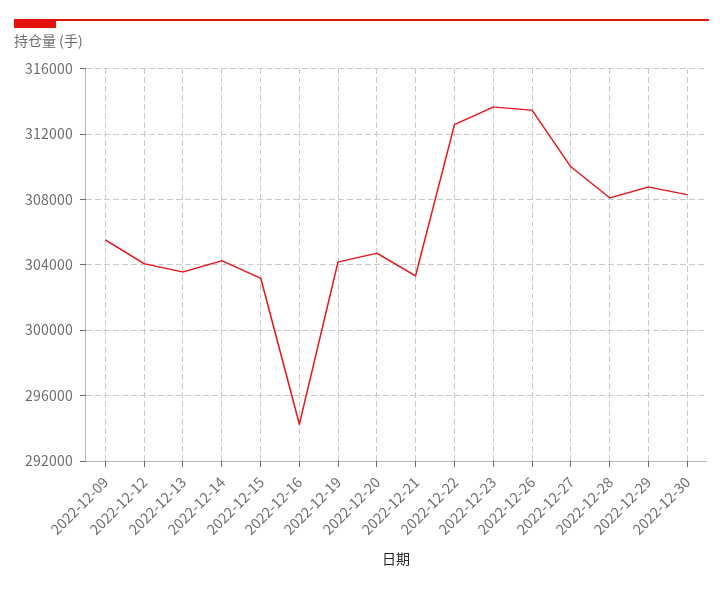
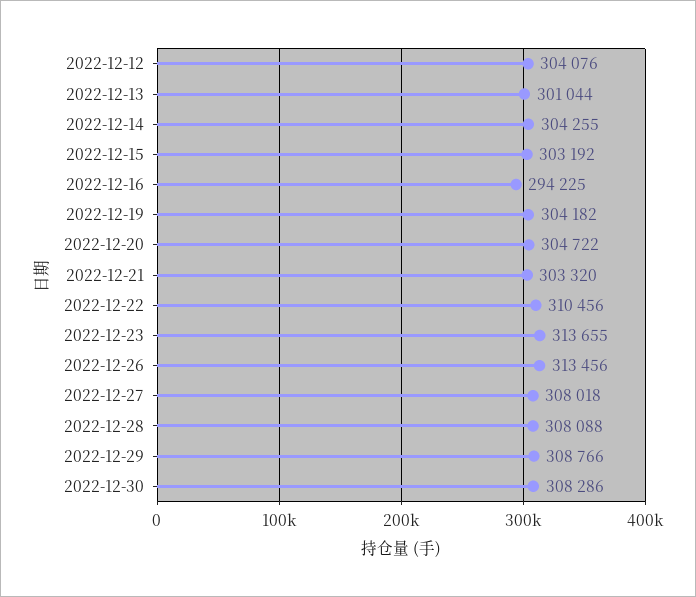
2022-12-09: 305500 -> none
2022-12-13: 303500 -> 301044
2022-12-22: 312500 -> 310456
2022-12-27: 310000 -> 308018

